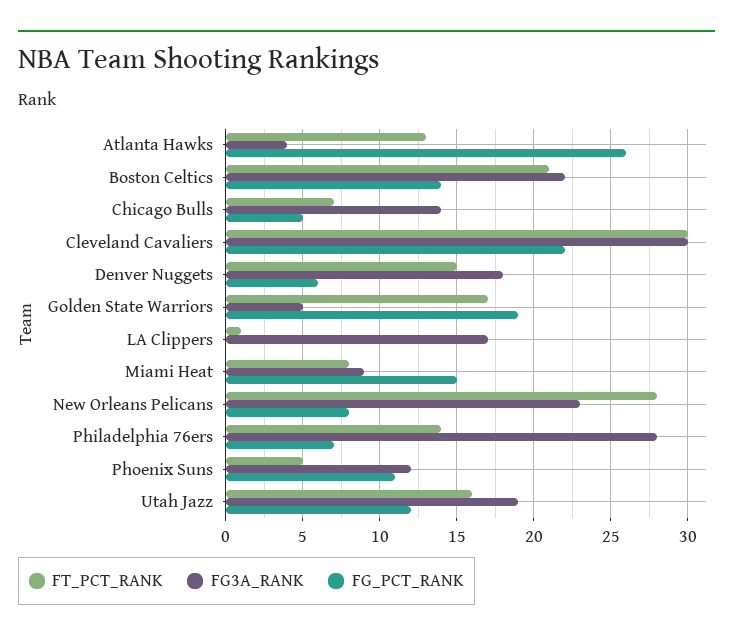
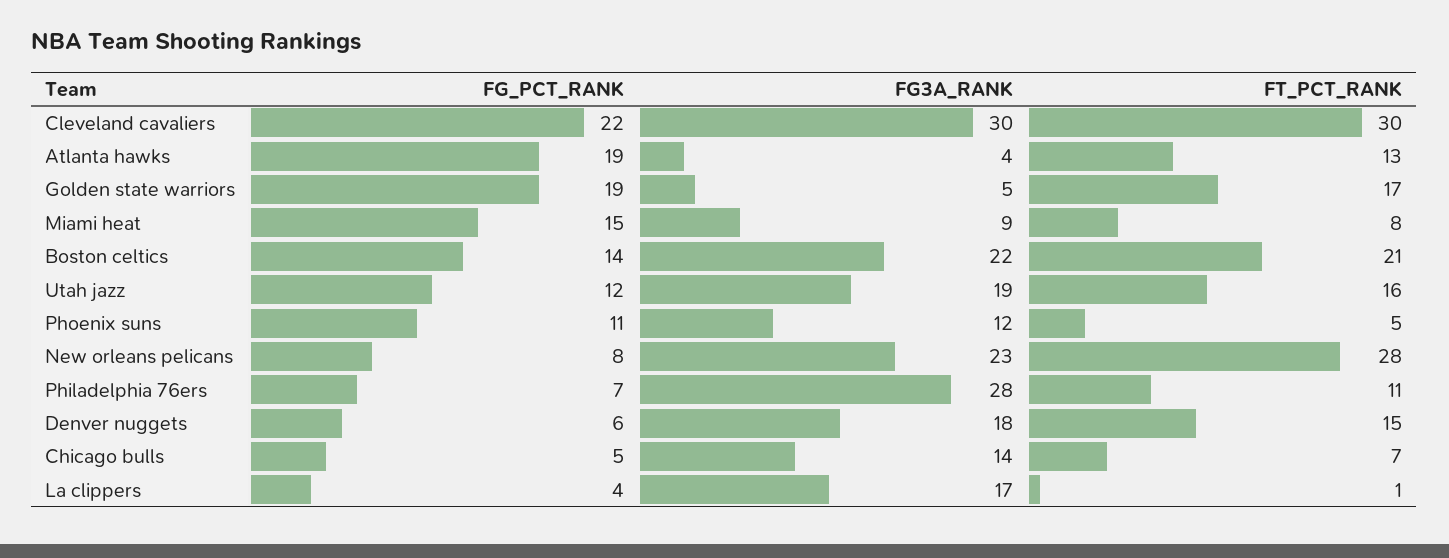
FG_PCT_RANK, Atlanta Hawks: 26 -> 19
FG_PCT_RANK, LA Clippers: 0 -> 4
FT_PCT_RANK, Philadelphia 76ers: 14 -> 11

